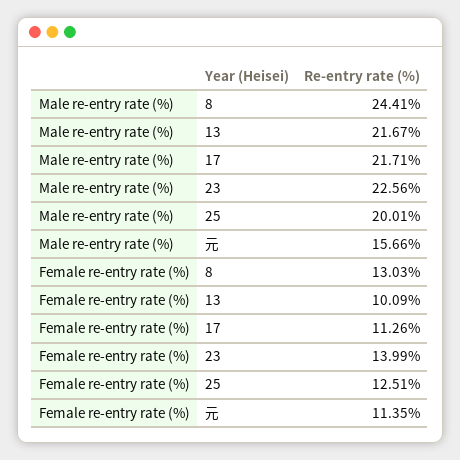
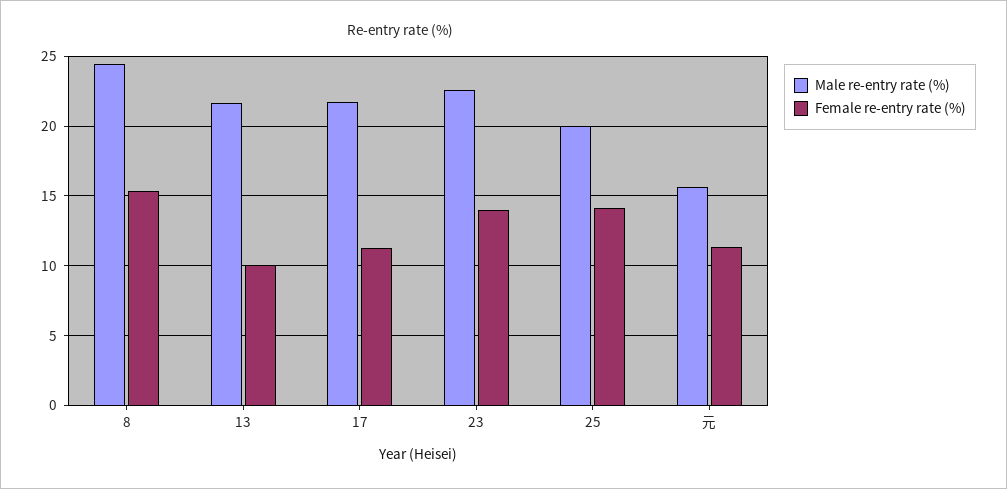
Female re-entry rate (%), 8: 13.03 -> 15.5
Female re-entry rate (%), 25: 12.51 -> 14

